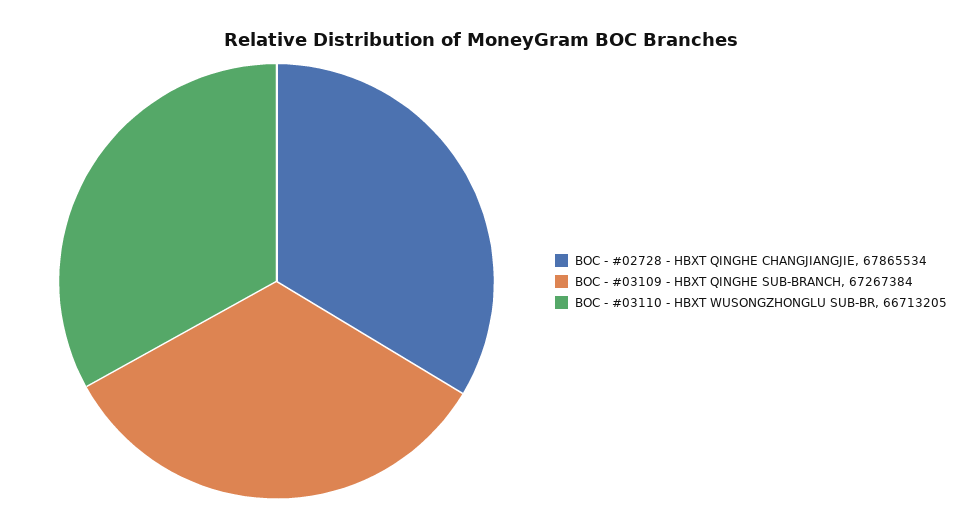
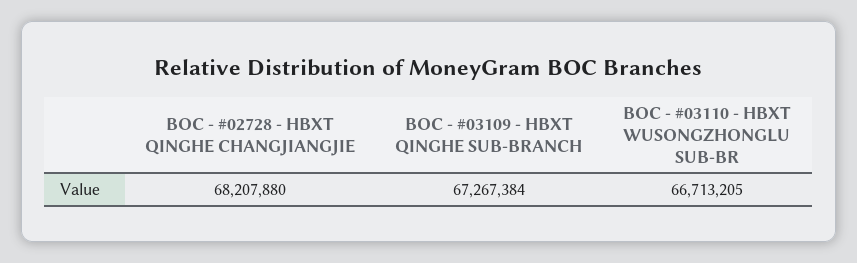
BOC - #02728 - HBXT QINGHE CHANGJIANGJIE: 67865534 -> 68207880

